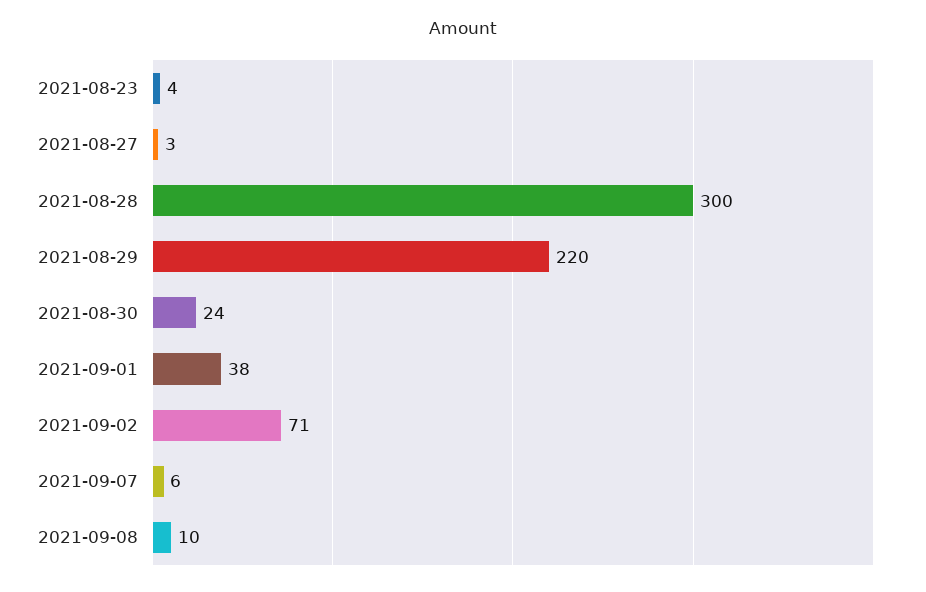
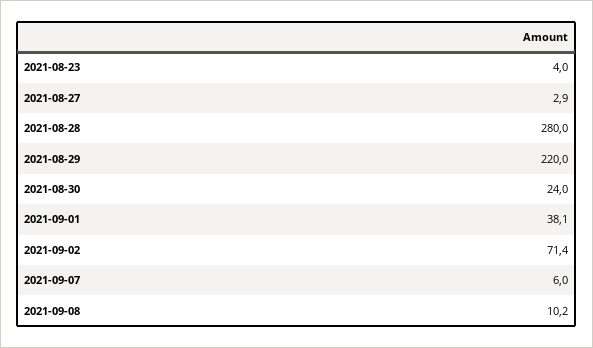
2021-08-28: 300 -> 280

